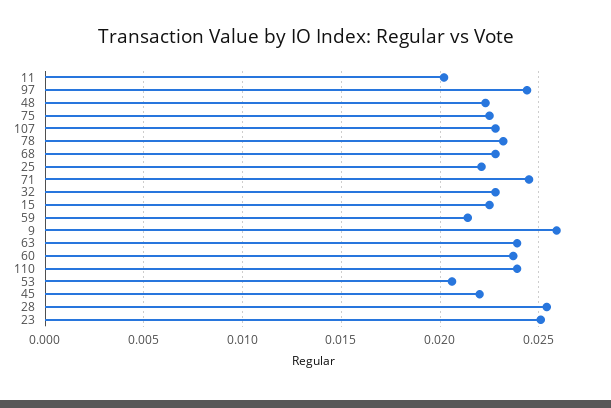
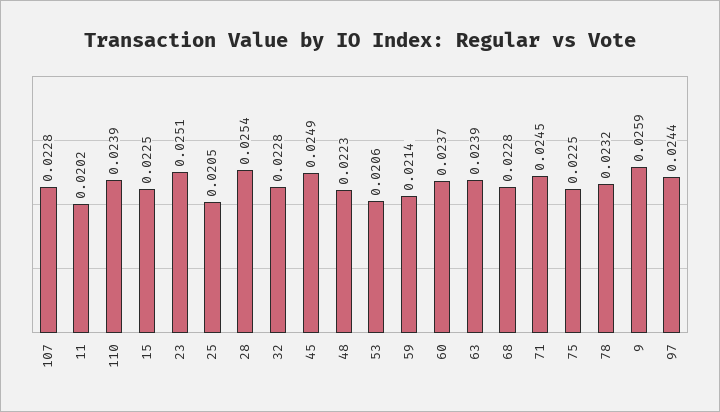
25: 0.022 -> 0.0205
45: 0.022 -> 0.0249

